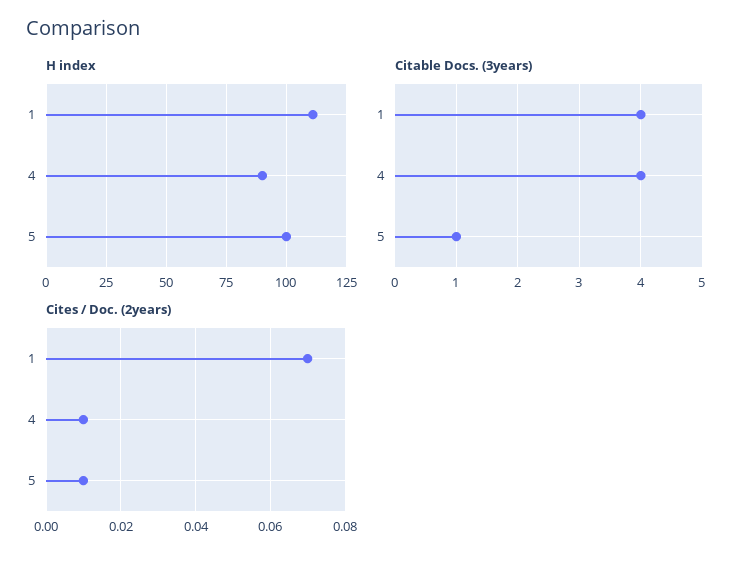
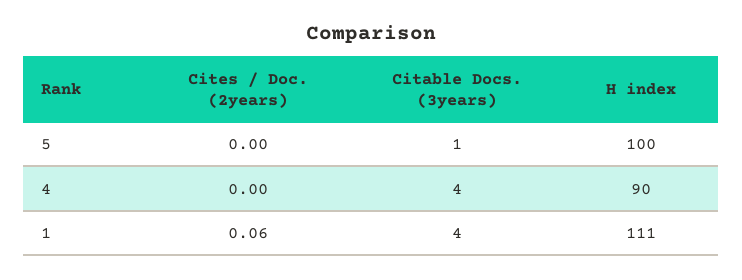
Cites / Doc. (2years), 1: 0.07 -> 0.06
Cites / Doc. (2years), 4: 0.01 -> 0
Cites / Doc. (2years), 5: 0.01 -> 0

